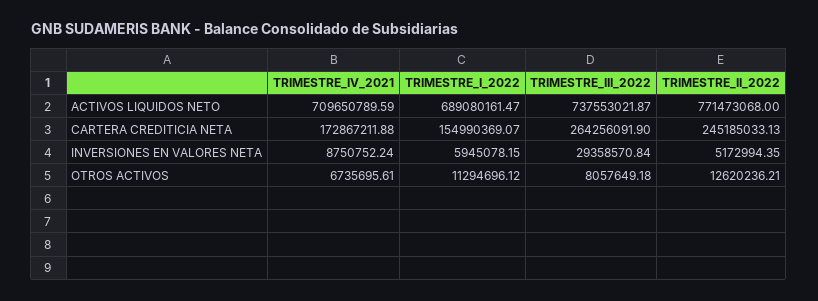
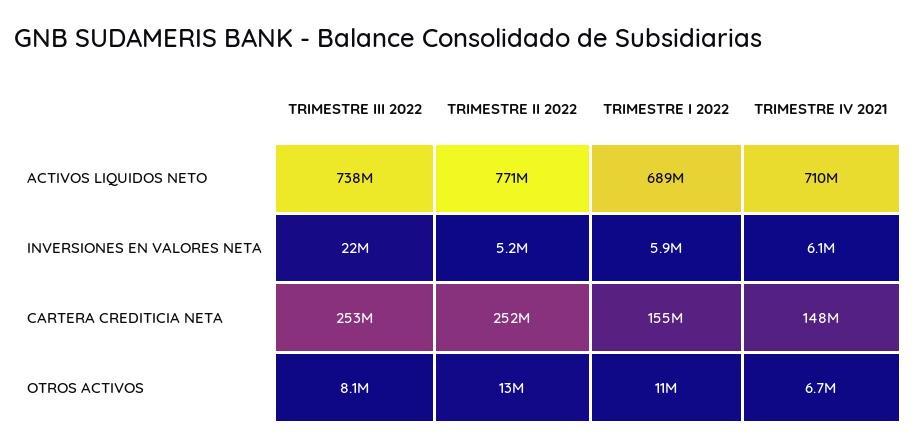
TRIMESTRE_IV_2021, CARTERA CREDITICIA NETA: 172867211.88 -> 148000000
TRIMESTRE_III_2022, CARTERA CREDITICIA NETA: 264256091.9 -> 253000000
TRIMESTRE_II_2022, CARTERA CREDITICIA NETA: 245185033.13 -> 252000000
TRIMESTRE_IV_2021, INVERSIONES EN VALORES NETA: 8750752.24 -> 6100000
TRIMESTRE_III_2022, INVERSIONES EN VALORES NETA: 29358570.84 -> 22000000

